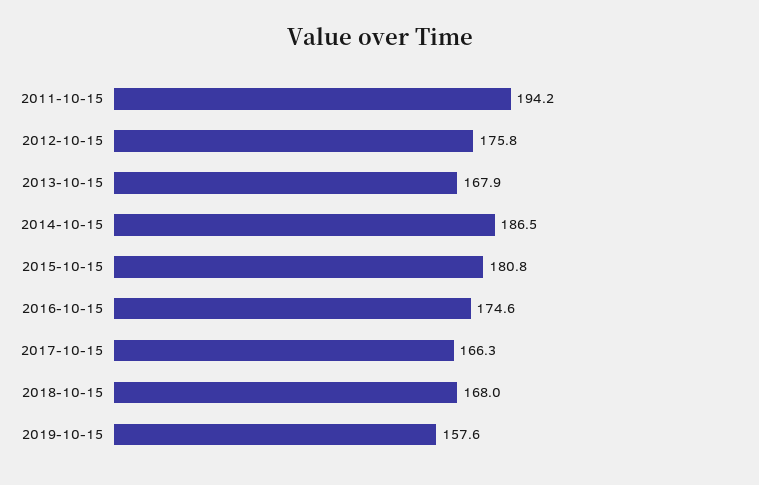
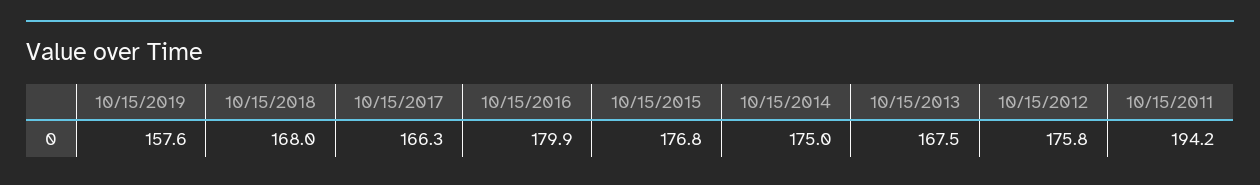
2013-10-15: 167.9 -> 167.5
2014-10-15: 186.5 -> 175
2015-10-15: 180.8 -> 176.8
2016-10-15: 174.6 -> 179.9

